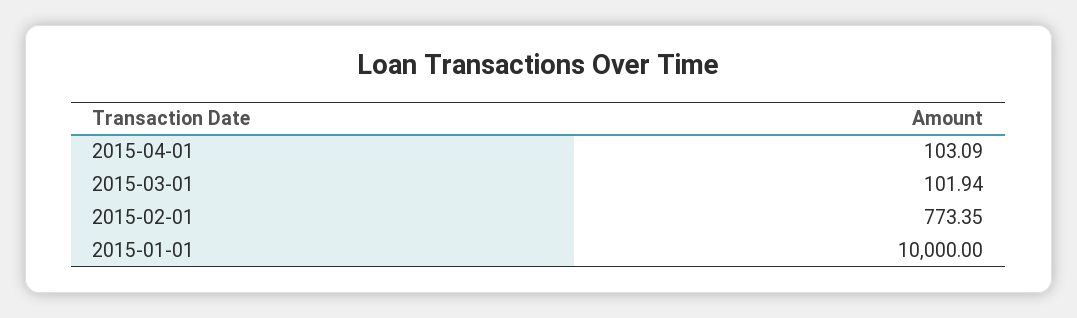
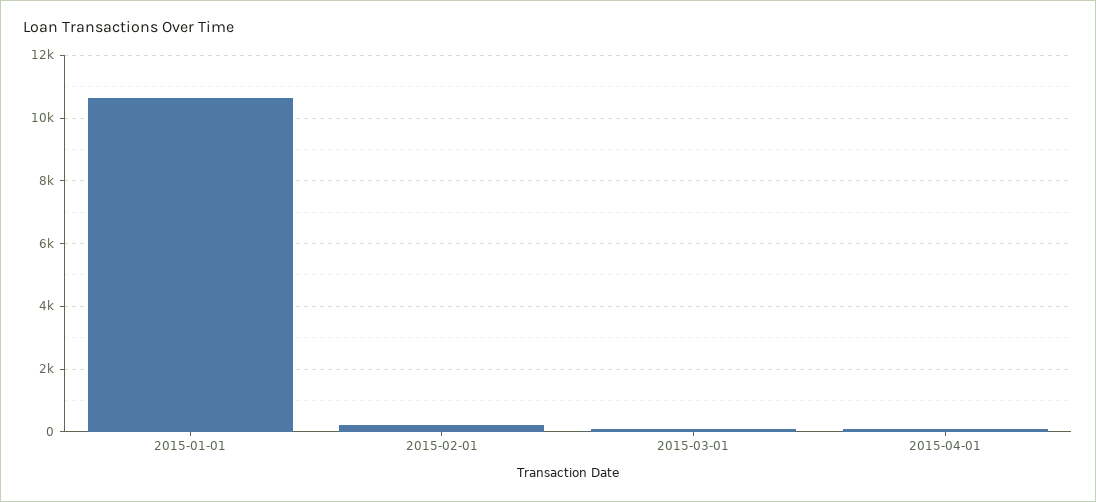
2015-02-01: 773.35 -> 200
2015-01-01: 10000 -> 10600

